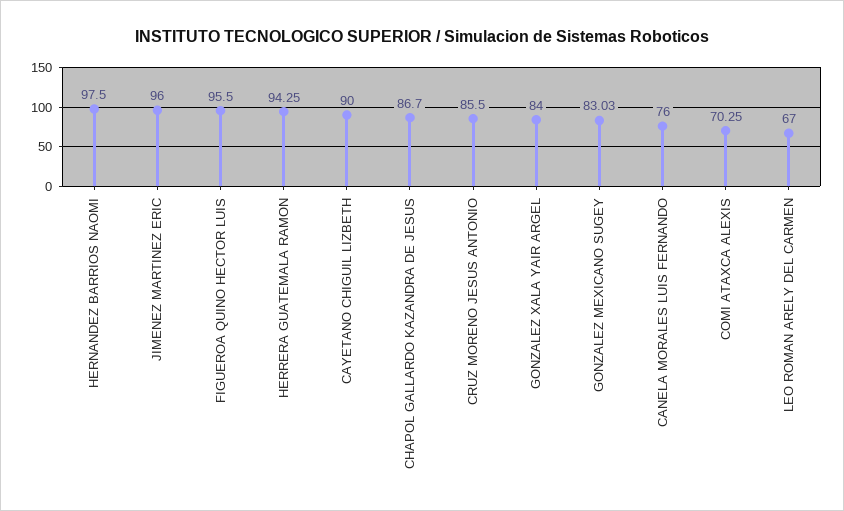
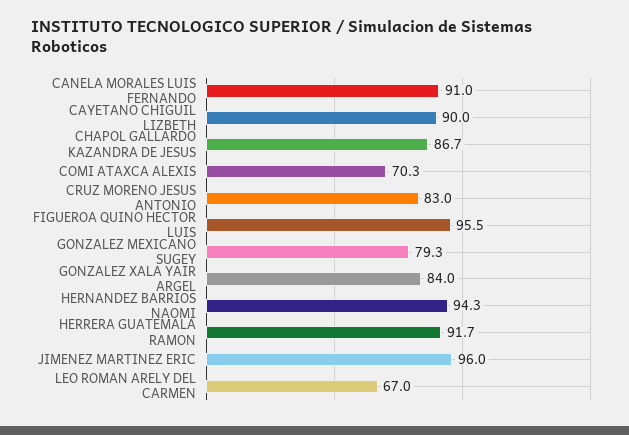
HERNANDEZ BARRIOS NAOMI: 97.5 -> 94.3
HERRERA GUATEMALA RAMON: 94.25 -> 91.7
CRUZ MORENO JESUS ANTONIO: 85.5 -> 83
GONZALEZ MEXICANO SUGEY: 83.03 -> 79.3
CANELA MORALES LUIS FERNANDO: 76 -> 91

